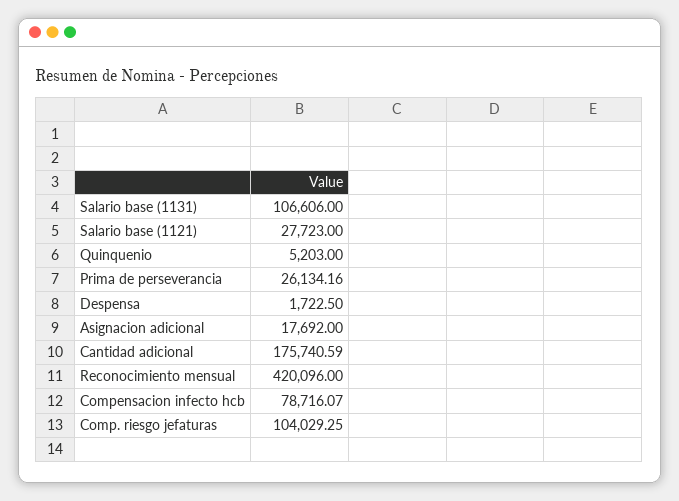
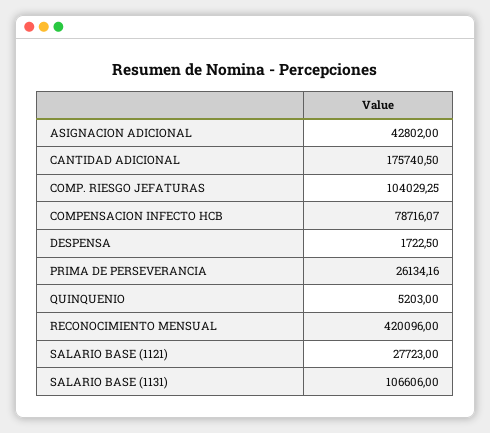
Asignacion adicional: 17692 -> 42802
Cantidad adicional: 175740.59 -> 175740.5

